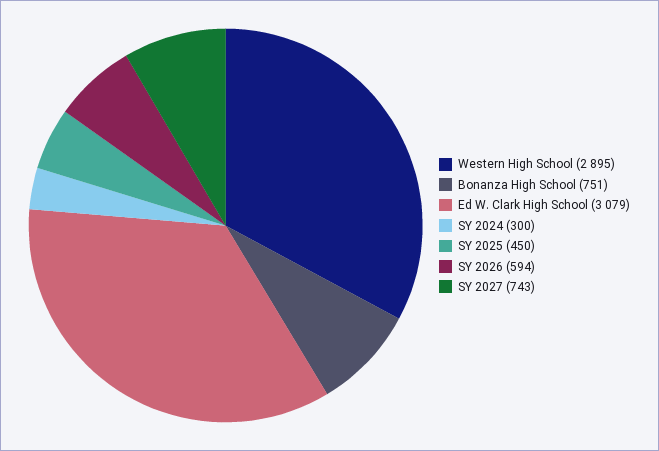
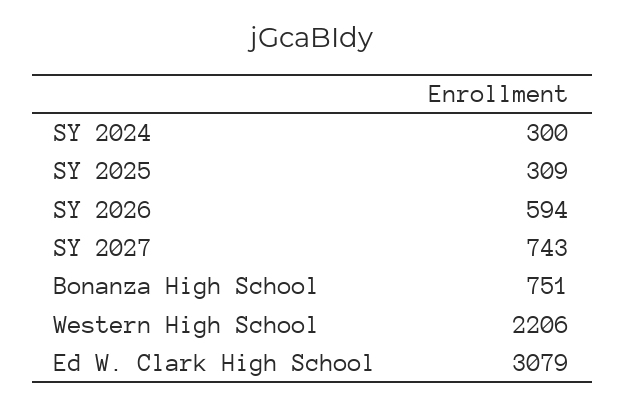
Western High School: 2895 -> 2206
SY 2025: 450 -> 309

